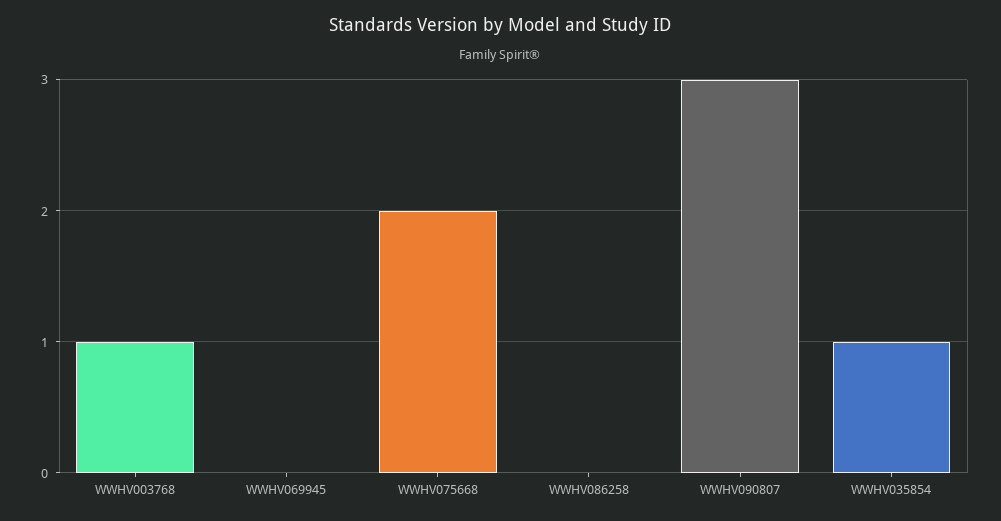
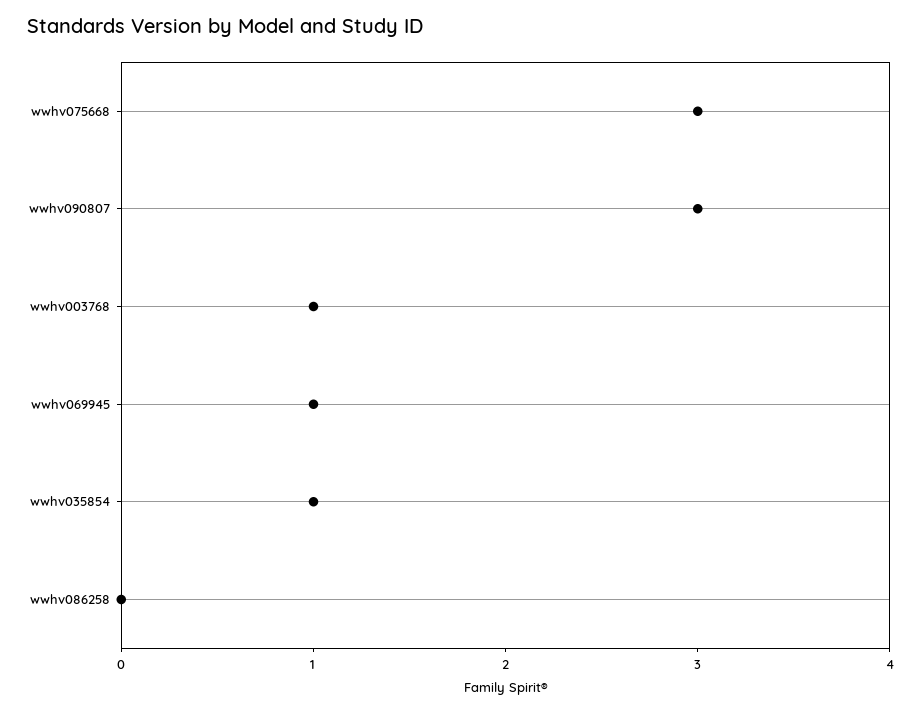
WWHV069945: 0 -> 1
WWHV075668: 2 -> 3

